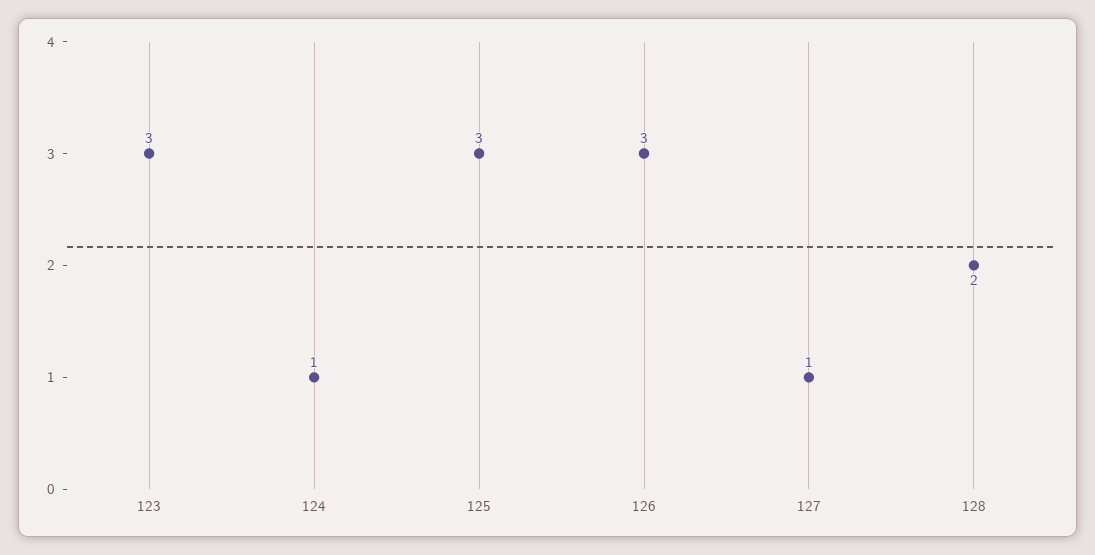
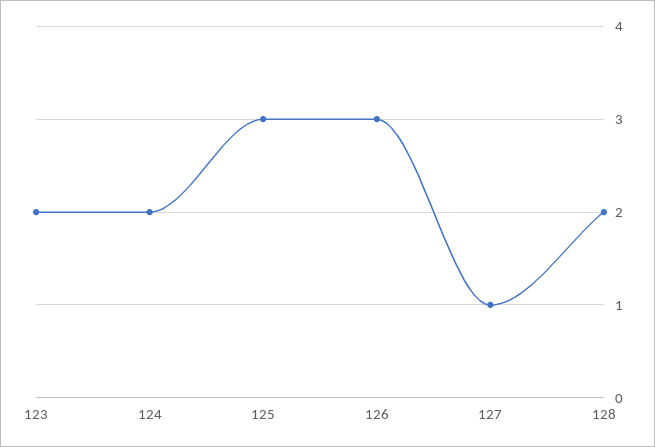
123: 3 -> 2
124: 1 -> 2

